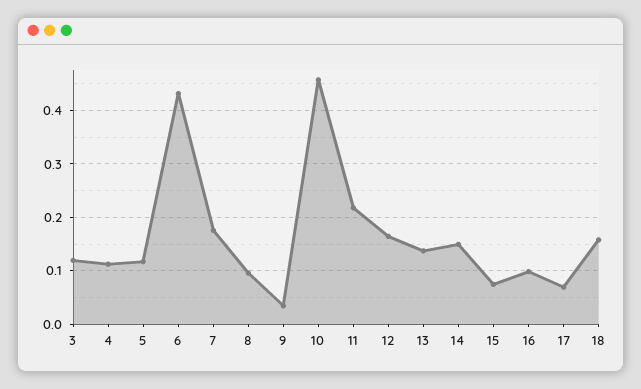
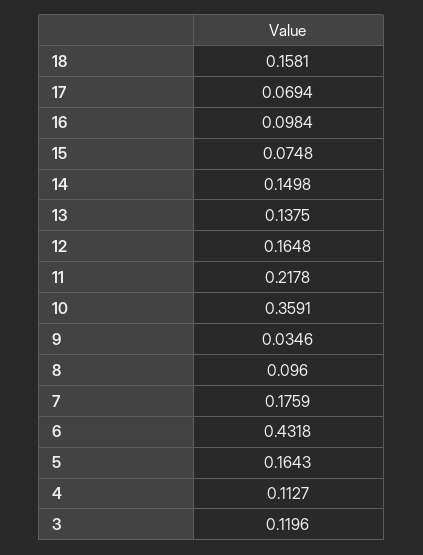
5: 0.12 -> 0.1643
10: 0.46 -> 0.3591

